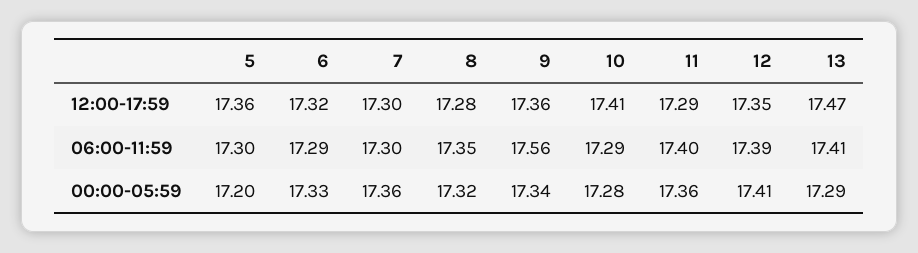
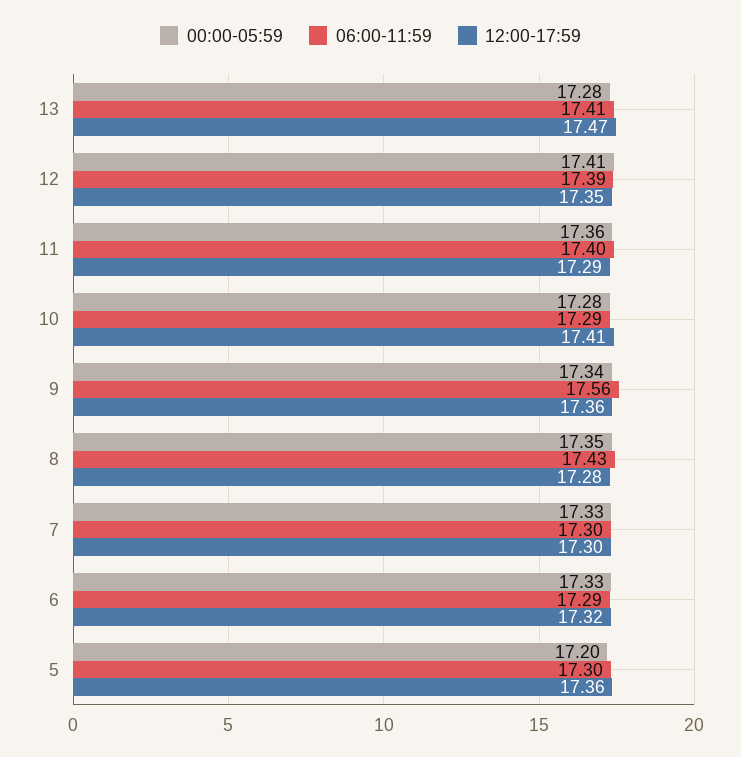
06:00-11:59, 8: 17.35 -> 17.43
00:00-05:59, 7: 17.36 -> 17.33
00:00-05:59, 8: 17.32 -> 17.35
00:00-05:59, 13: 17.29 -> 17.28

